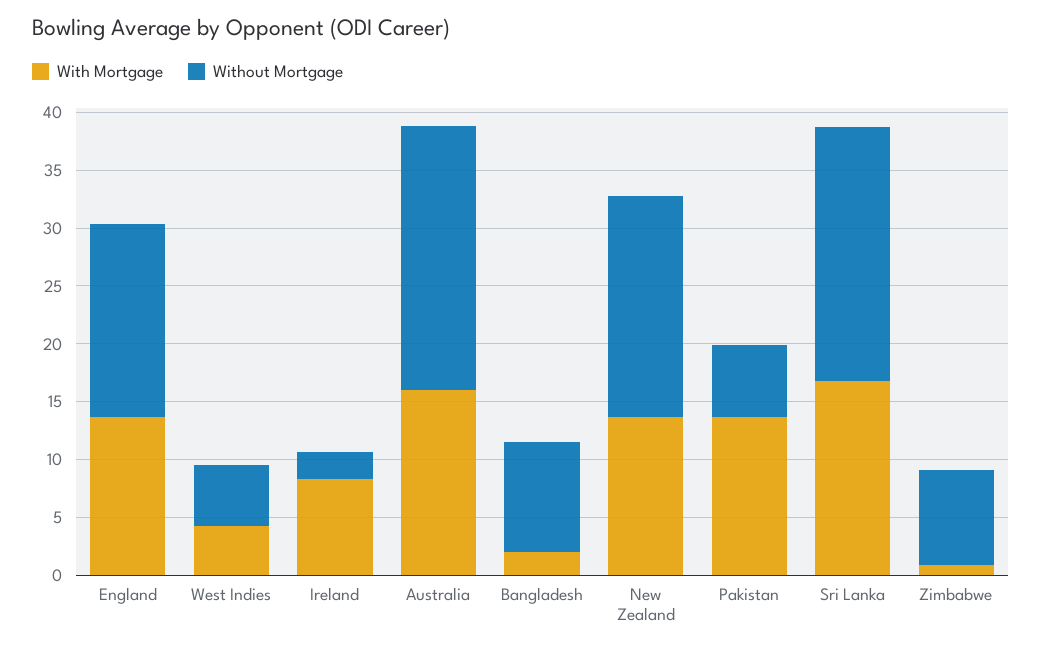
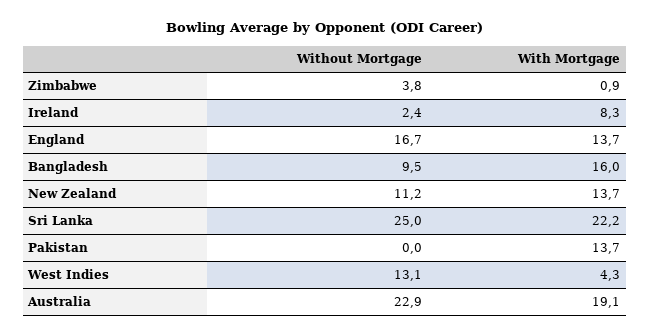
Without Mortgage, West Indies: 5 -> 13.1
With Mortgage, Australia: 16 -> 19.1
With Mortgage, Bangladesh: 2 -> 16
Without Mortgage, New Zealand: 19 -> 11.2
Without Mortgage, Pakistan: 6 -> 0
With Mortgage, Sri Lanka: 17 -> 22.2
Without Mortgage, Sri Lanka: 22 -> 25
Without Mortgage, Zimbabwe: 8 -> 3.8

